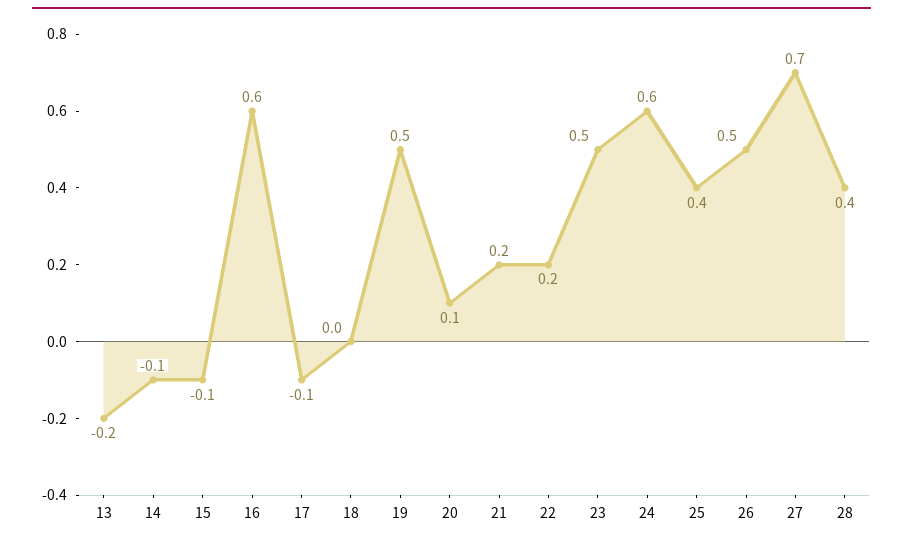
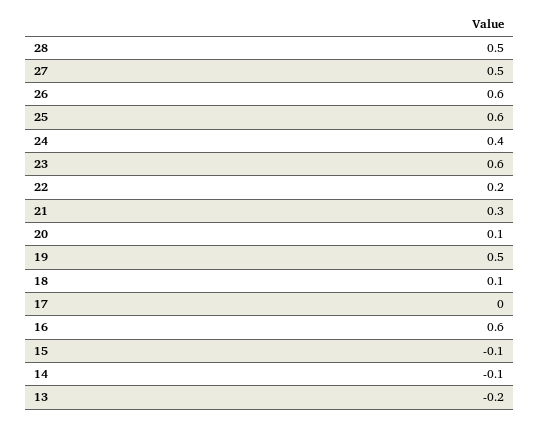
17: -0.1 -> 0
18: 0 -> 0.1
21: 0.2 -> 0.3
23: 0.5 -> 0.6
24: 0.6 -> 0.4
25: 0.4 -> 0.6
26: 0.5 -> 0.6
27: 0.7 -> 0.5
28: 0.4 -> 0.5

